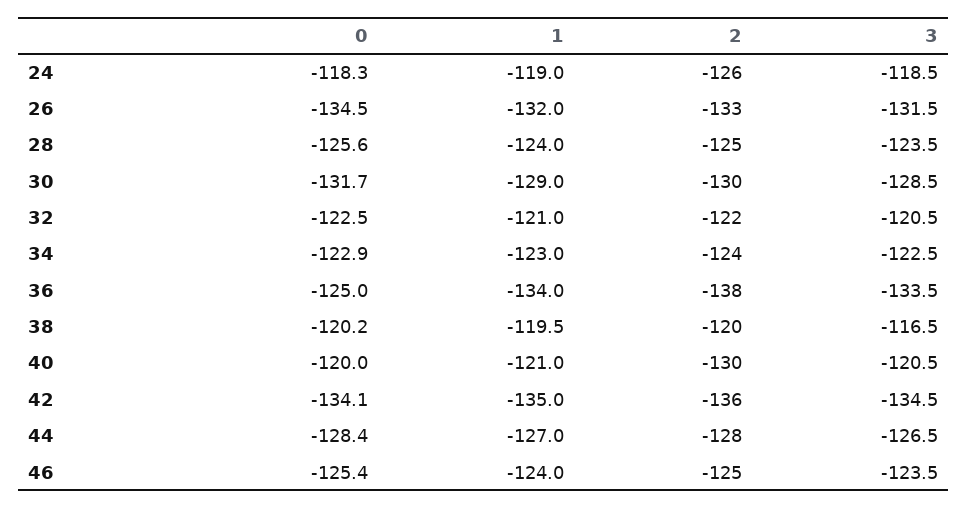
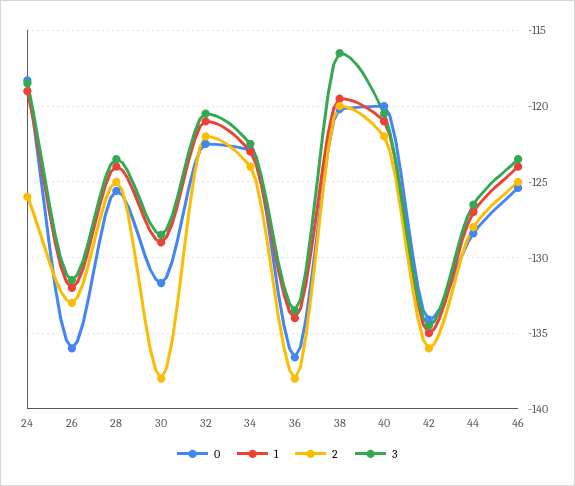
0, 26: -134.5 -> -136
2, 30: -130 -> -138
0, 36: -125 -> -136.5
2, 40: -130 -> -122

